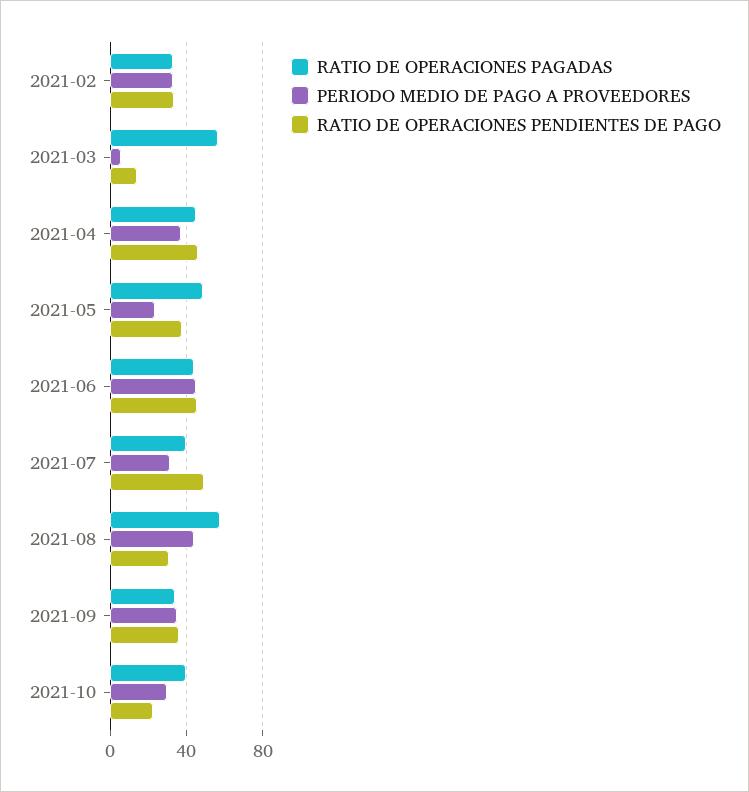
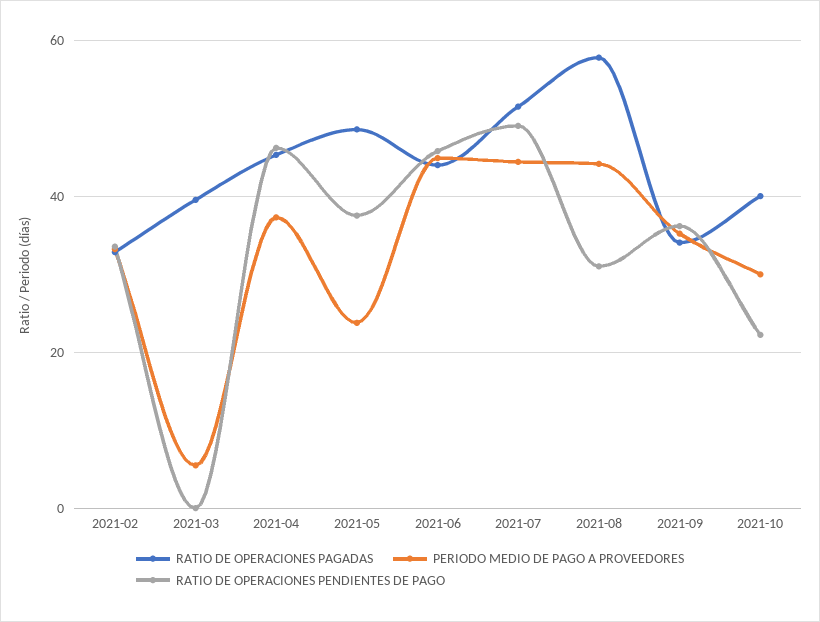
RATIO DE OPERACIONES PAGADAS, 2021-03: 55 -> 40
RATIO DE OPERACIONES PENDIENTES DE PAGO, 2021-03: 15 -> 0
RATIO DE OPERACIONES PAGADAS, 2021-07: 40 -> 52
PERIODO MEDIO DE PAGO A PROVEEDORES, 2021-07: 30 -> 44

